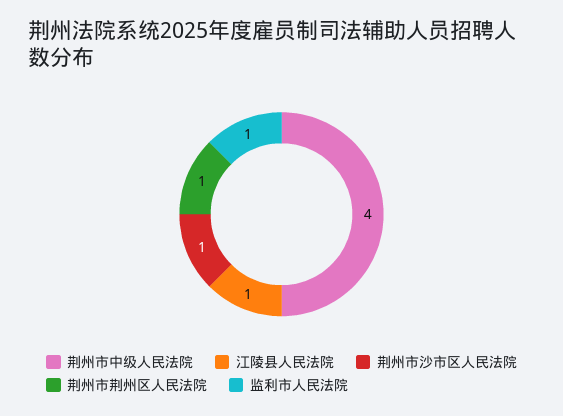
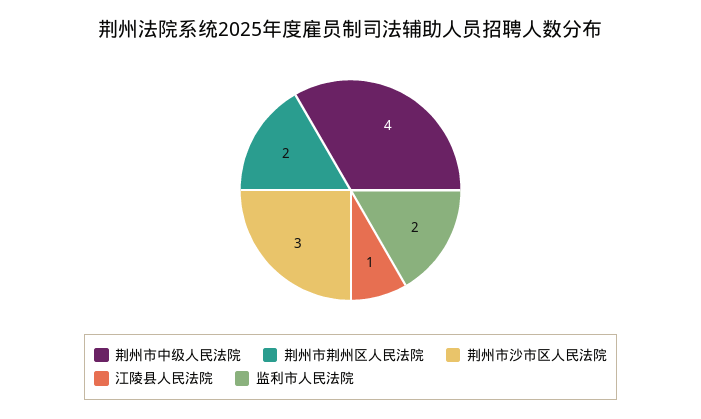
荆州市沙市区人民法院: 1 -> 3
荆州市荆州区人民法院: 1 -> 2
监利市人民法院: 1 -> 2

